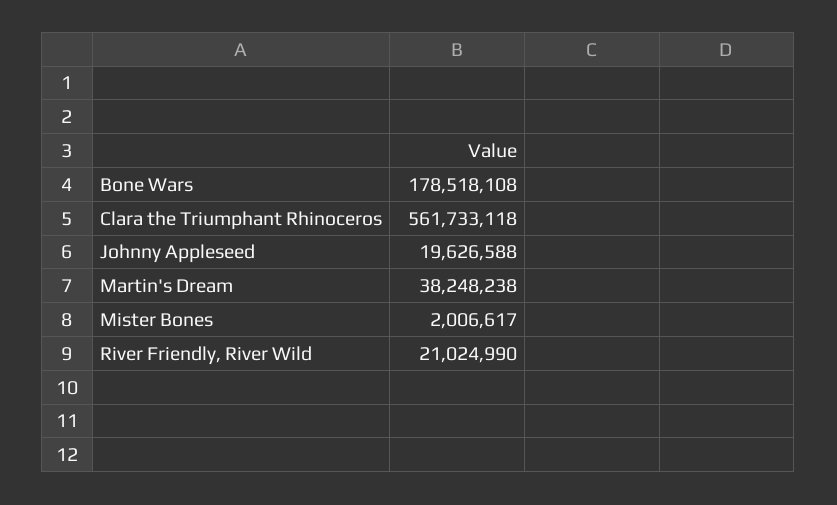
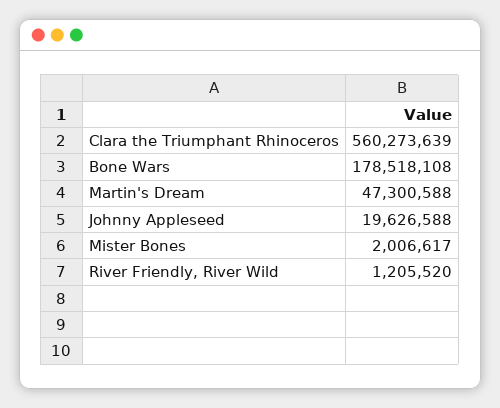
Clara the Triumphant Rhinoceros: 561733118 -> 560273639
Martin's Dream: 38248238 -> 47300588
River Friendly, River Wild: 21024990 -> 1205520

